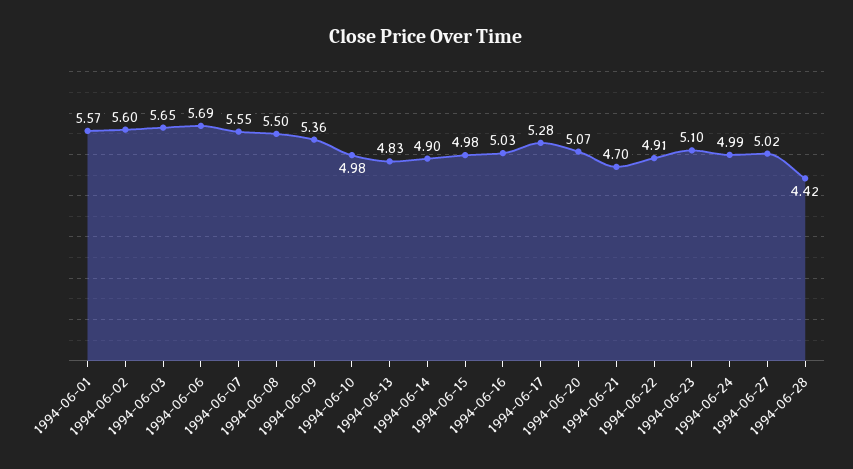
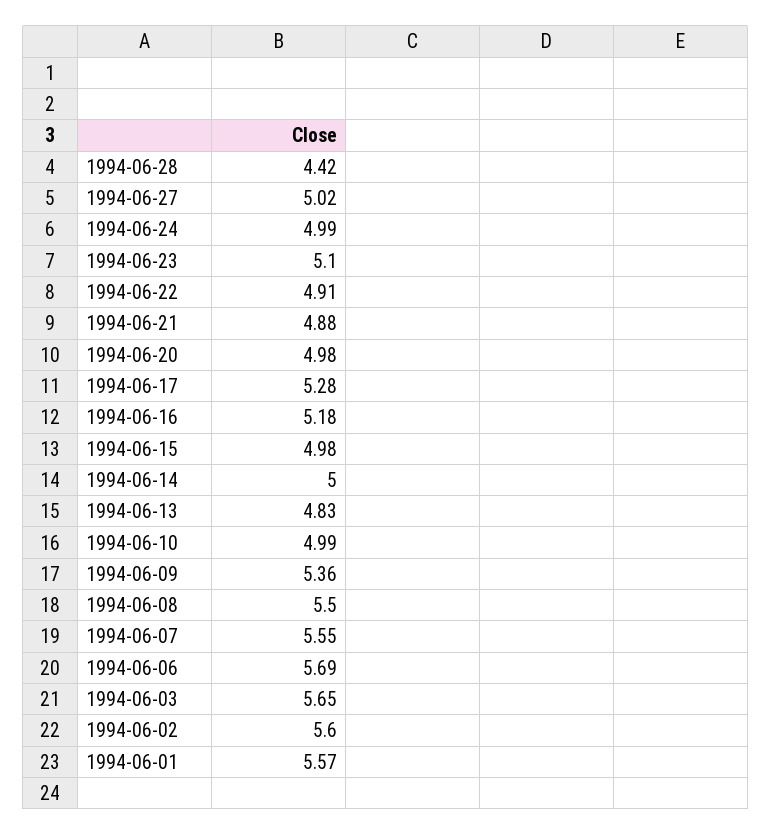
1994-06-10: 4.98 -> 4.99
1994-06-14: 4.9 -> 5
1994-06-16: 5.03 -> 5.18
1994-06-20: 5.07 -> 4.98
1994-06-21: 4.7 -> 4.88

